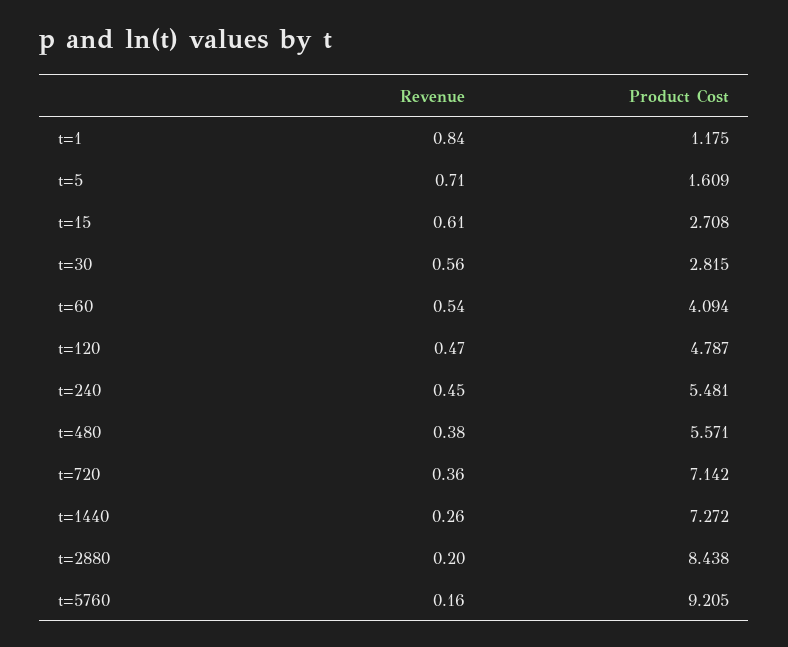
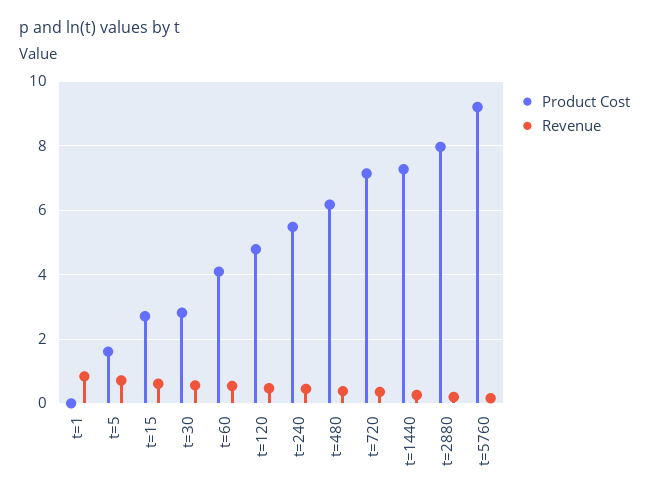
Product Cost, t=1: 1.175 -> 0
Product Cost, t=480: 5.571 -> 6.2
Product Cost, t=2880: 8.438 -> 8

